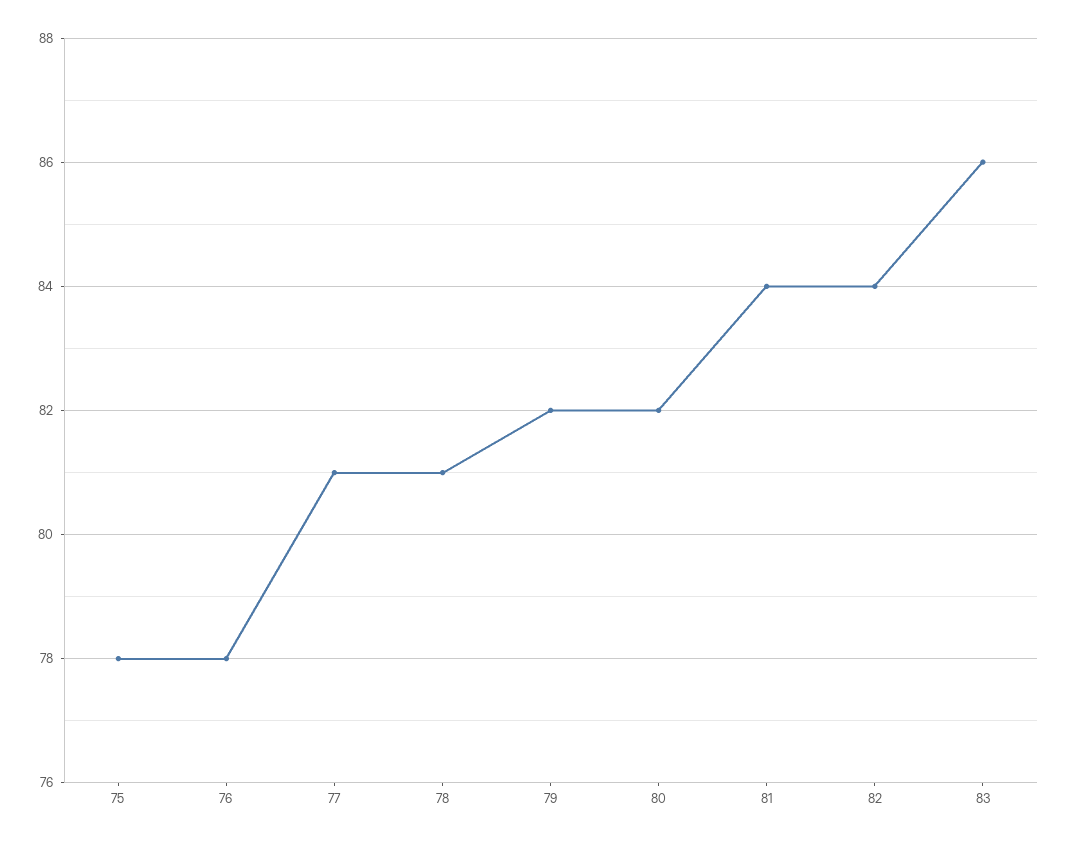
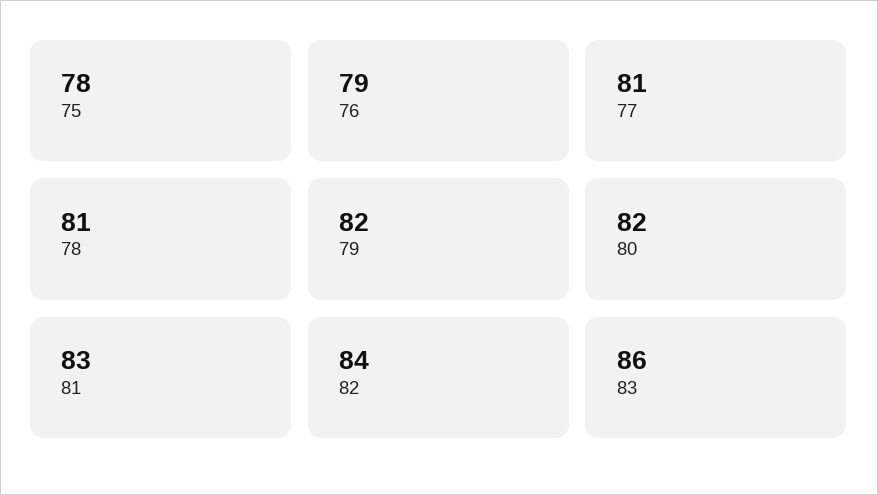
76: 78 -> 79
81: 84 -> 83

